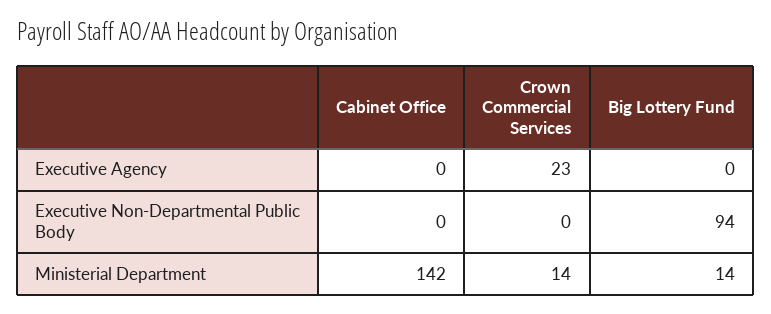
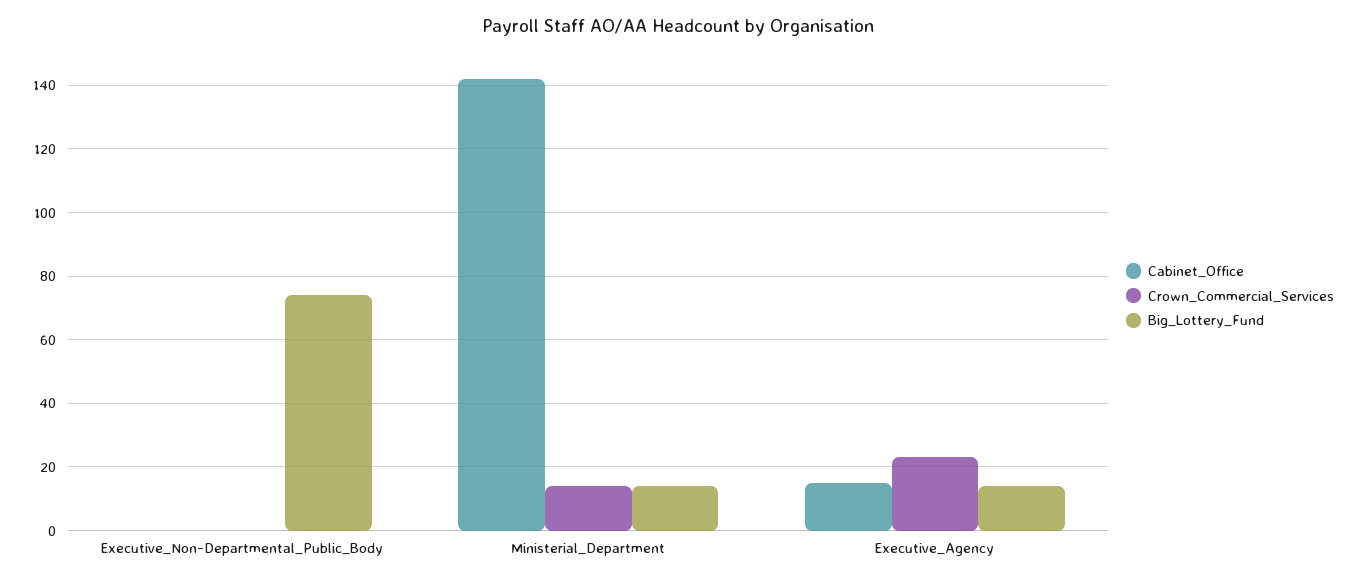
Cabinet Office, Executive Agency: 0 -> 15
Big Lottery Fund, Executive Agency: 0 -> 15
Big Lottery Fund, Executive Non-Departmental Public Body: 94 -> 75

